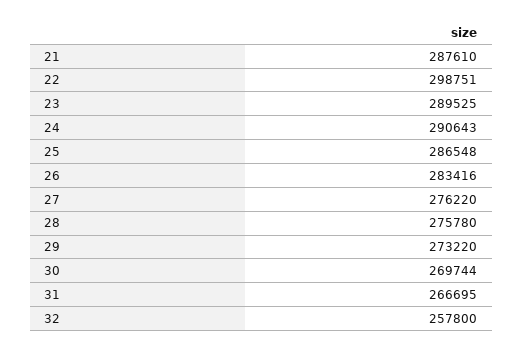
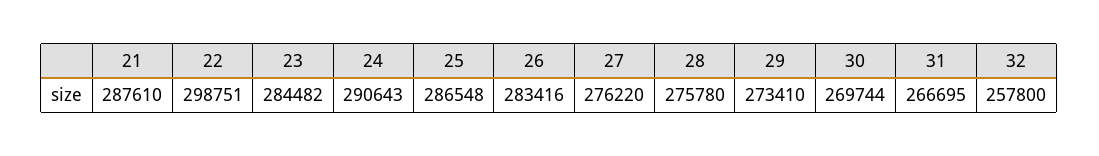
23: 289525 -> 284482
29: 273220 -> 273410

